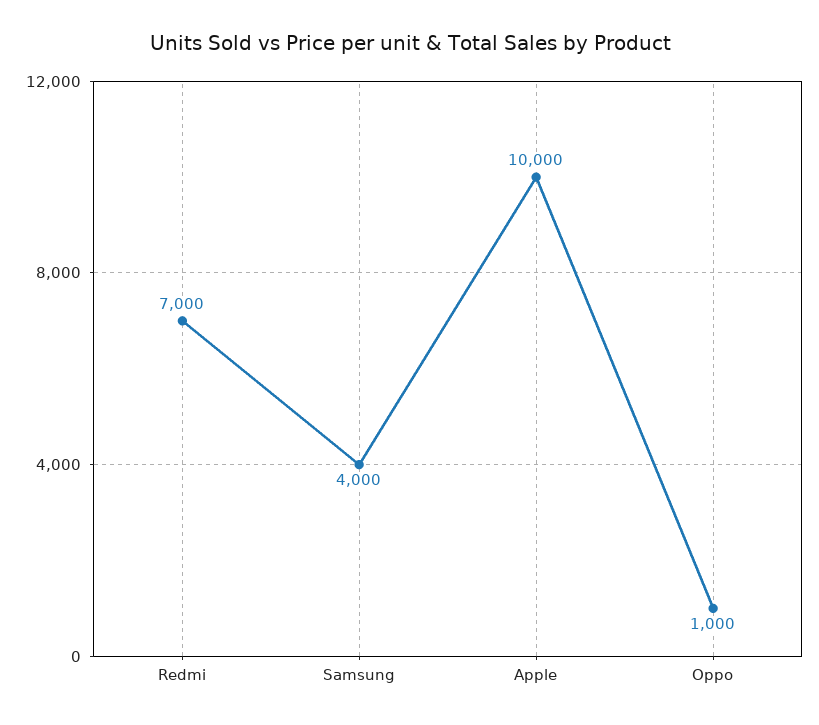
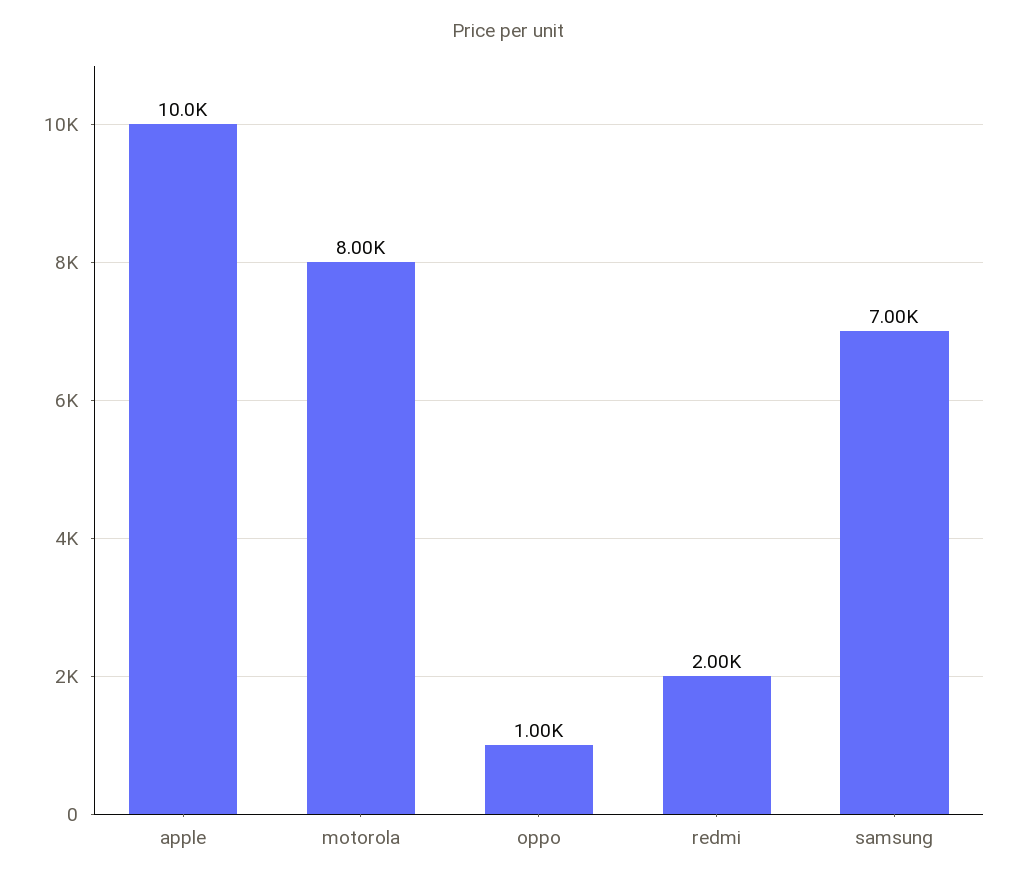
Redmi: 7000 -> 2000
Samsung: 4000 -> 7000
motorola: none -> 8000

